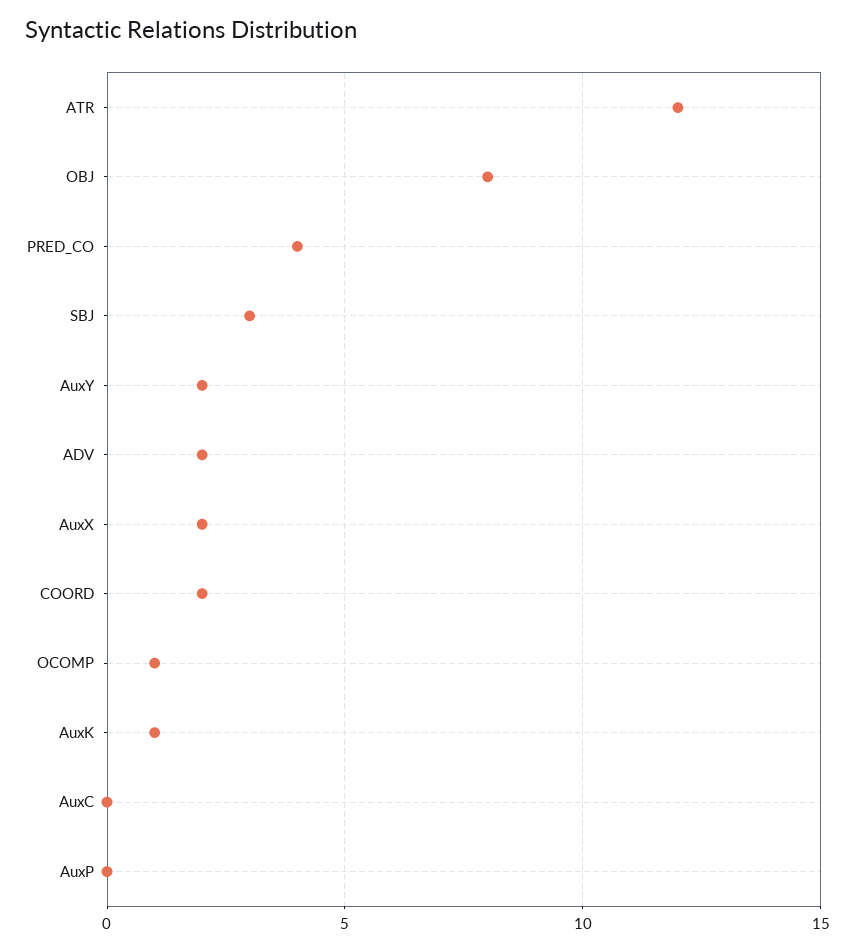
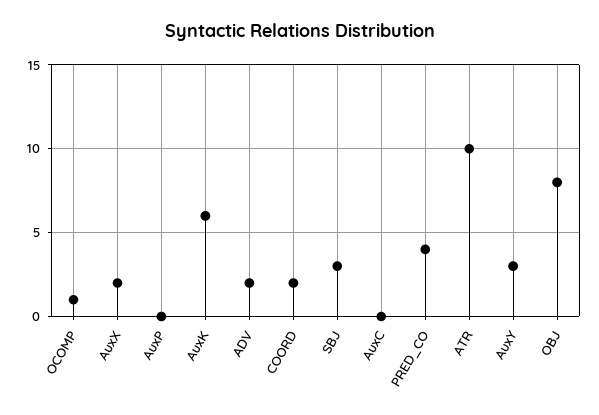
ATR: 12 -> 10
AuxY: 2 -> 3
AuxK: 1 -> 6

